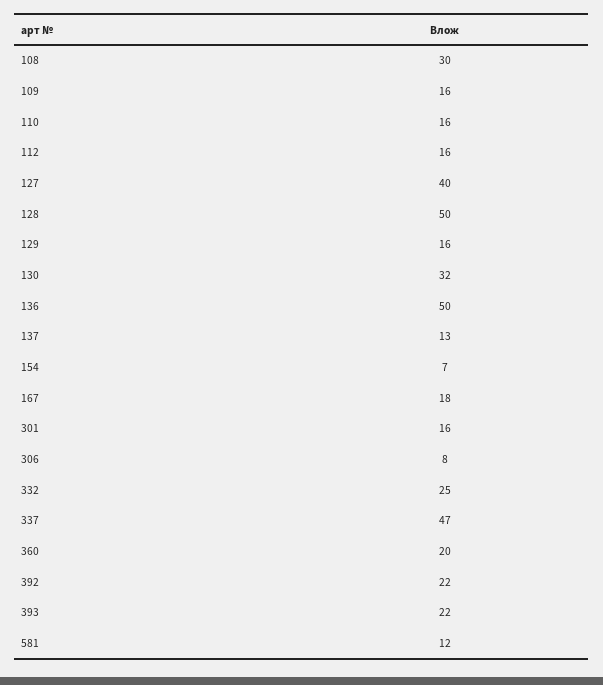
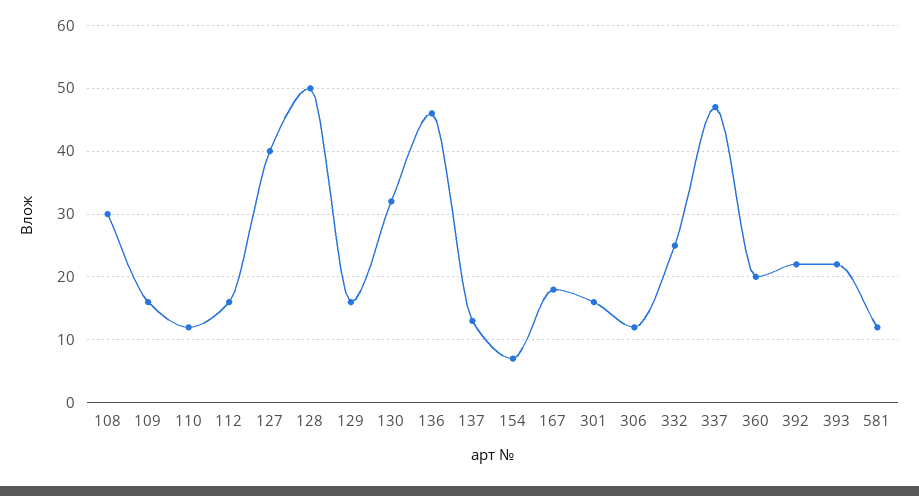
110: 16 -> 12
136: 50 -> 46
306: 8 -> 12

